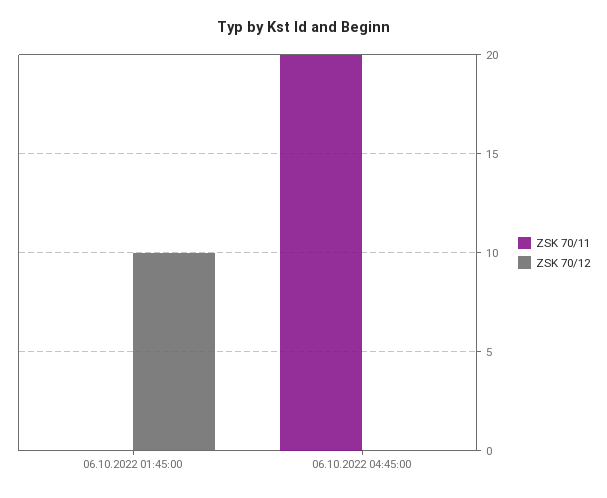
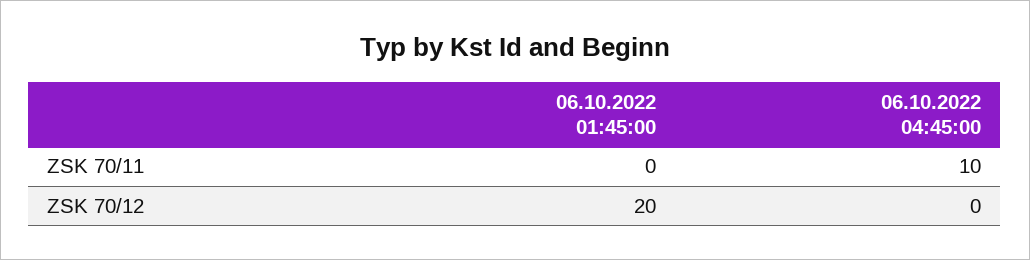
ZSK 70/12, 06.10.2022 01:45:00: 10 -> 20
ZSK 70/11, 06.10.2022 04:45:00: 20 -> 10

